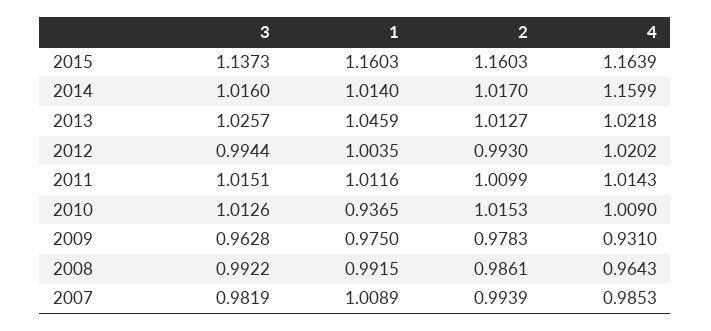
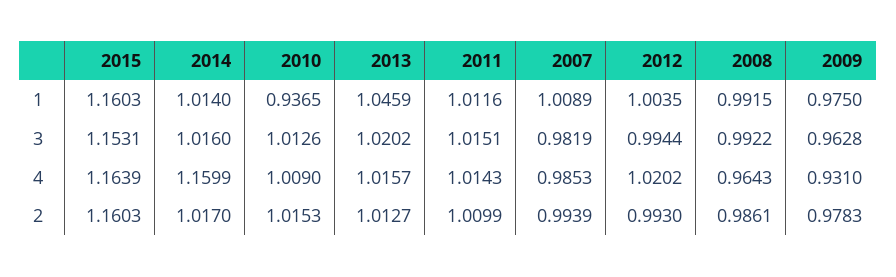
3, 2015: 1.1373 -> 1.1531
3, 2013: 1.0257 -> 1.0202
4, 2013: 1.0218 -> 1.0157

